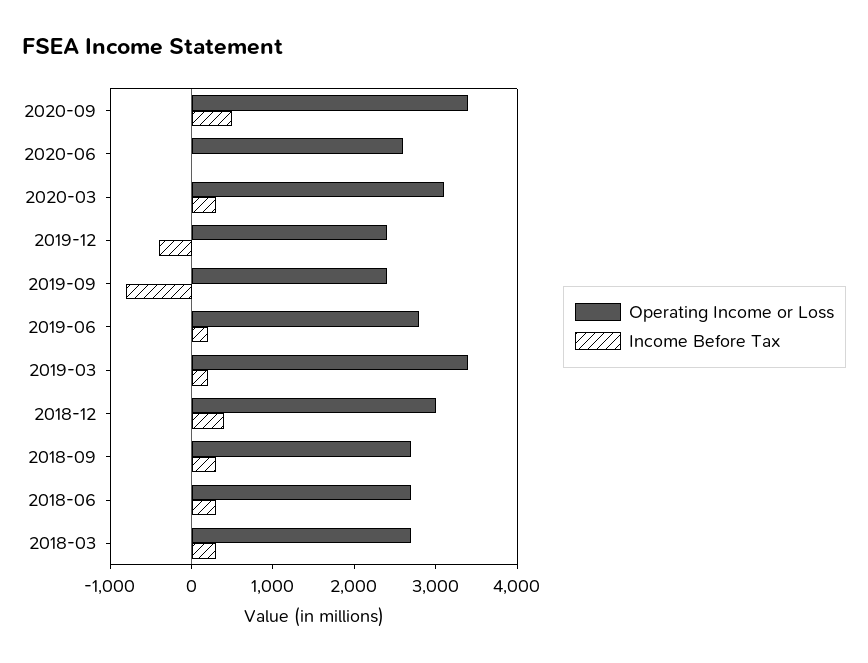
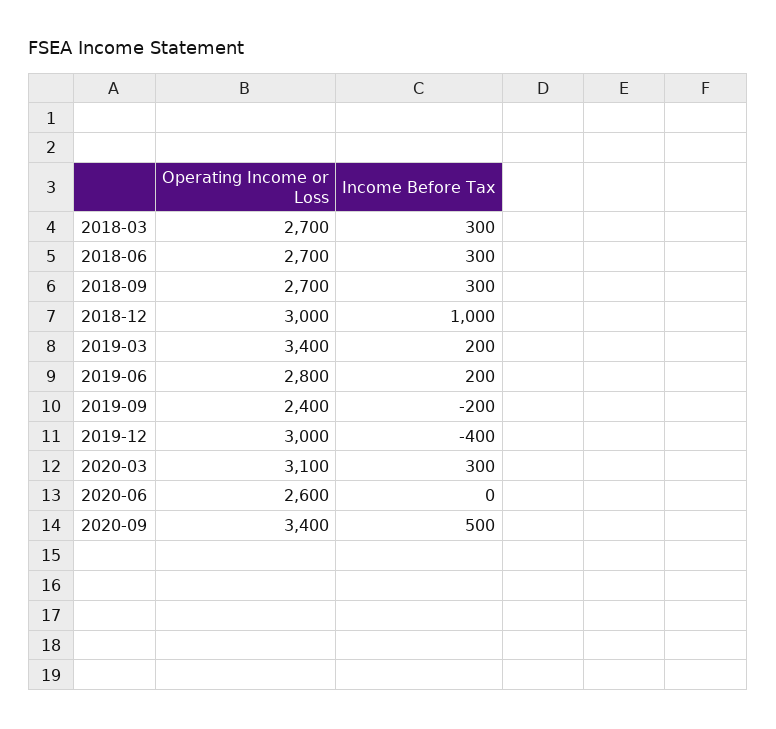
Operating Income or Loss, 2019-12: 2400 -> 3000
Income Before Tax, 2019-09: -800 -> -200
Income Before Tax, 2018-12: 400 -> 1000

